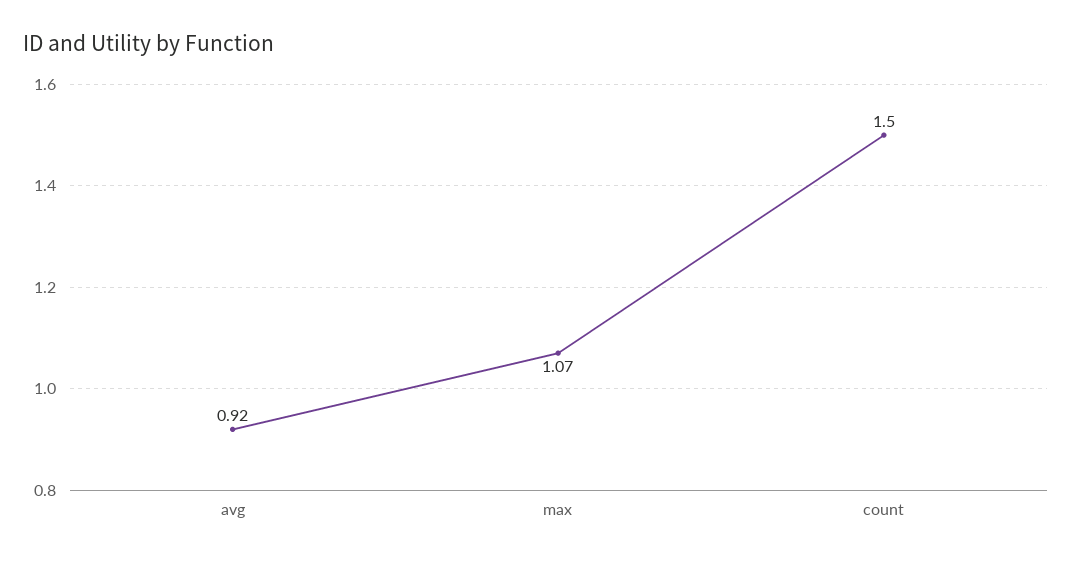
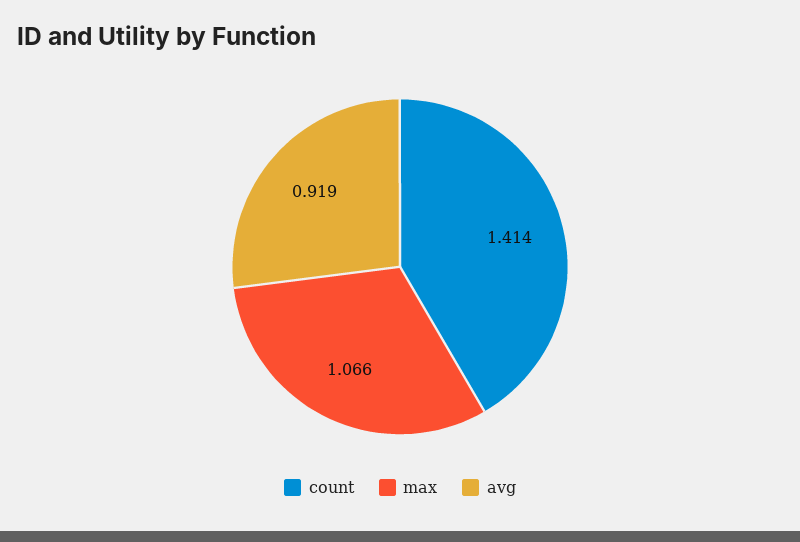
count: 1.5 -> 1.414

